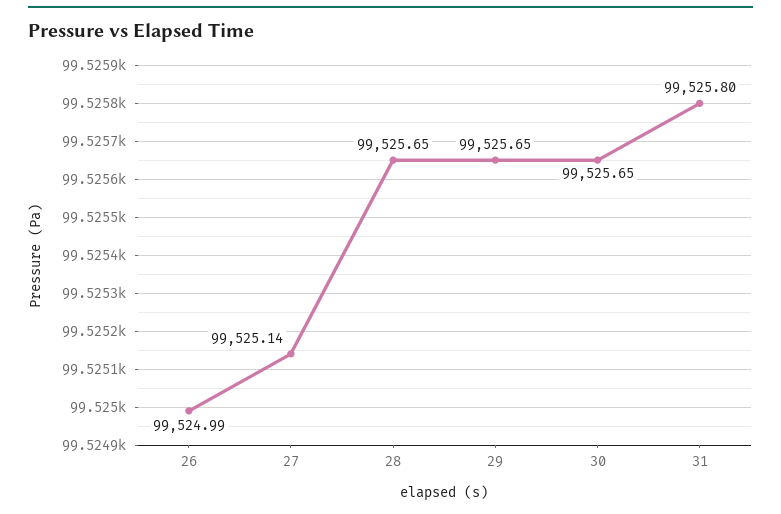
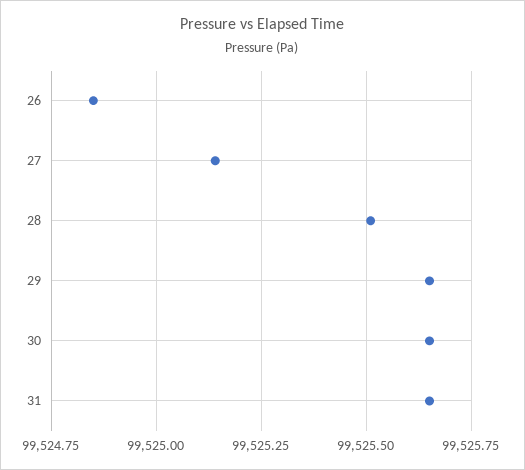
26: 99524.99 -> 99524.85
28: 99525.65 -> 99525.5
31: 99525.8 -> 99525.65

